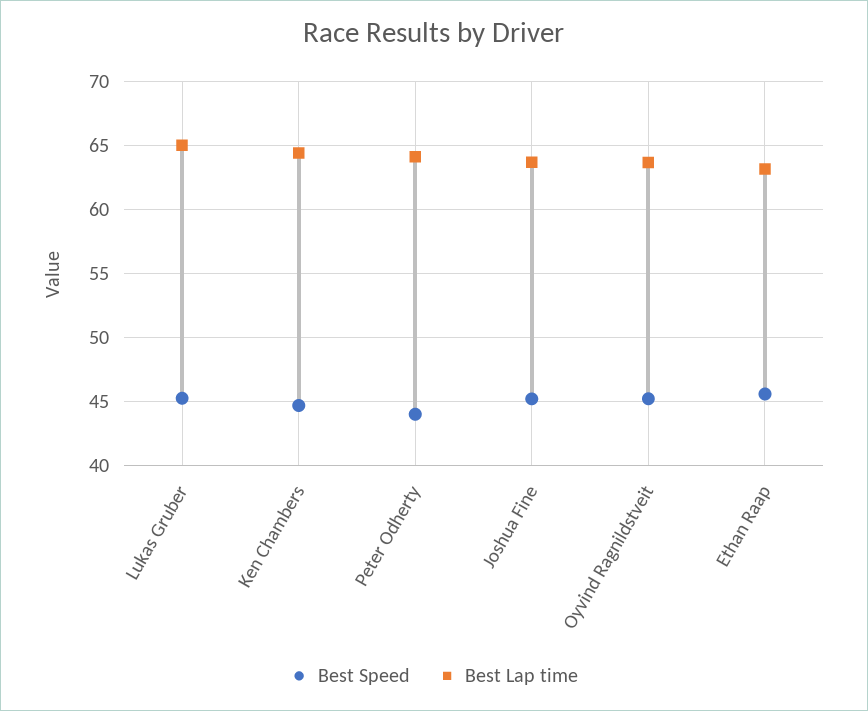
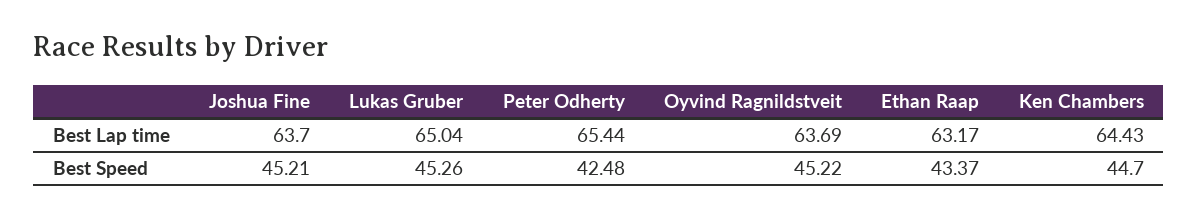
Best Speed, Peter Odherty: 44 -> 42.48
Best Lap time, Peter Odherty: 64 -> 65.44
Best Speed, Ethan Raap: 45.5 -> 43.37

